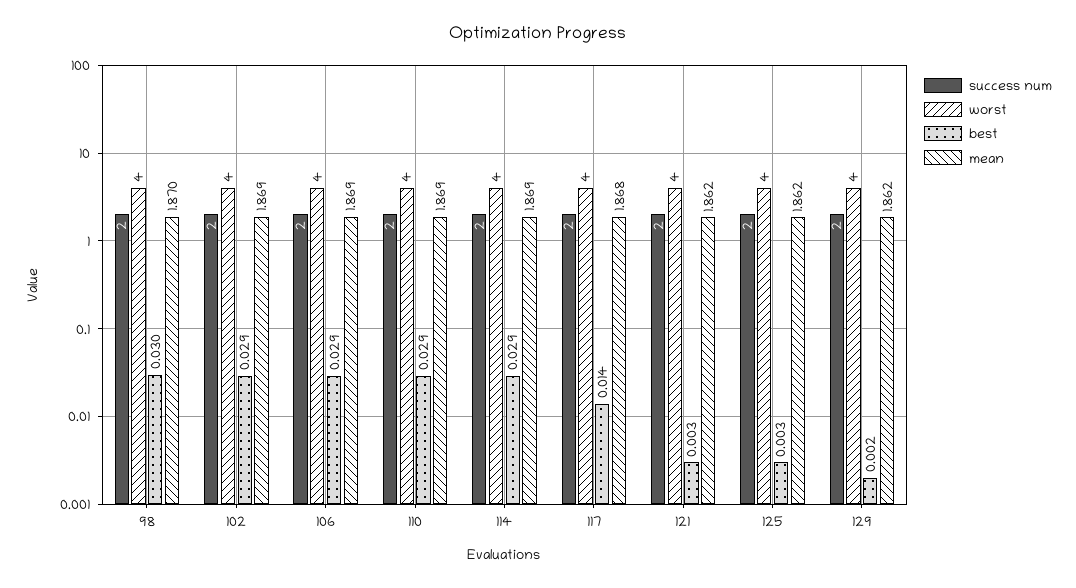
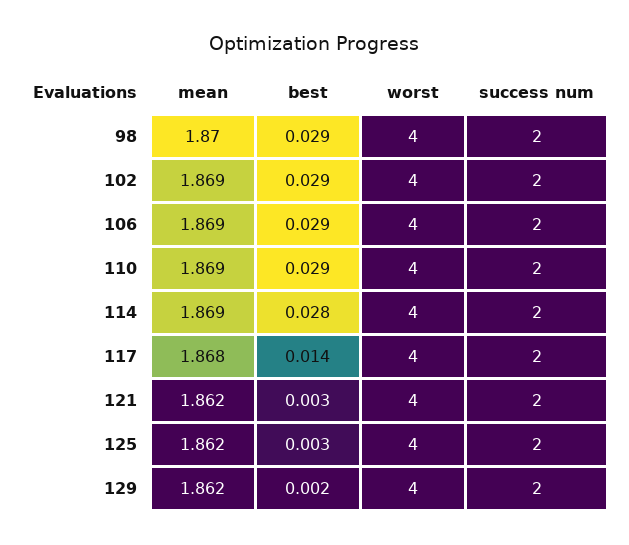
best, 98: 0.03 -> 0.029
best, 114: 0.029 -> 0.028

